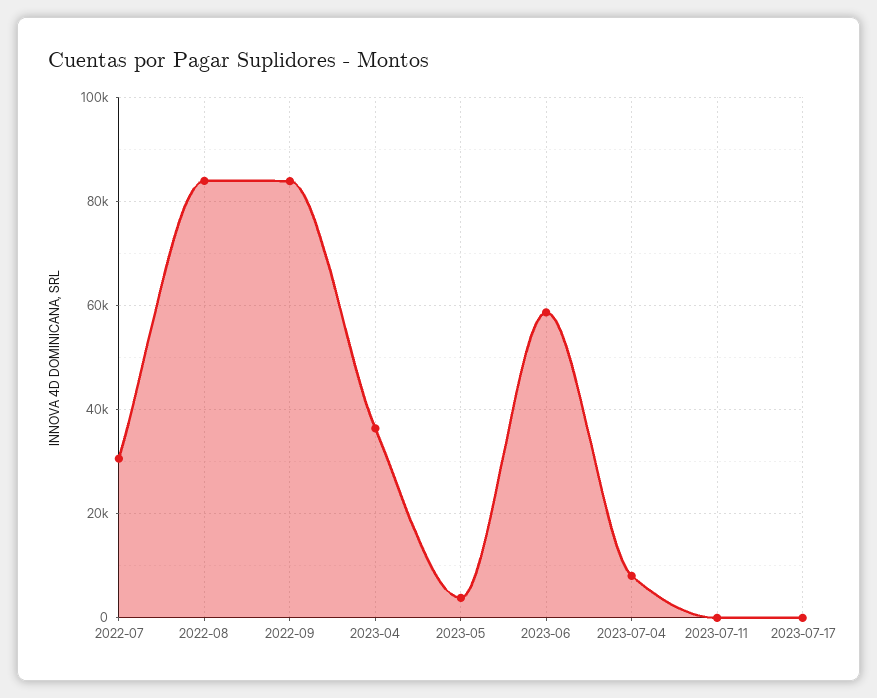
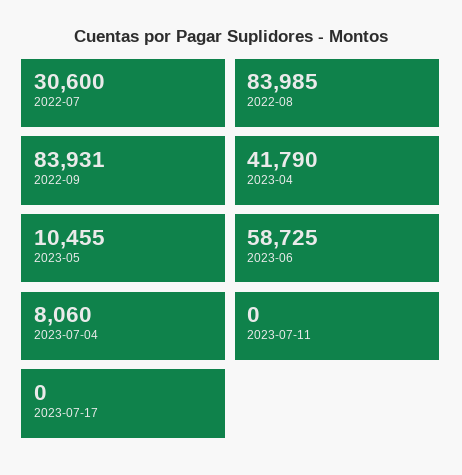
2023-04: 36000 -> 41790
2023-05: 4000 -> 10455

